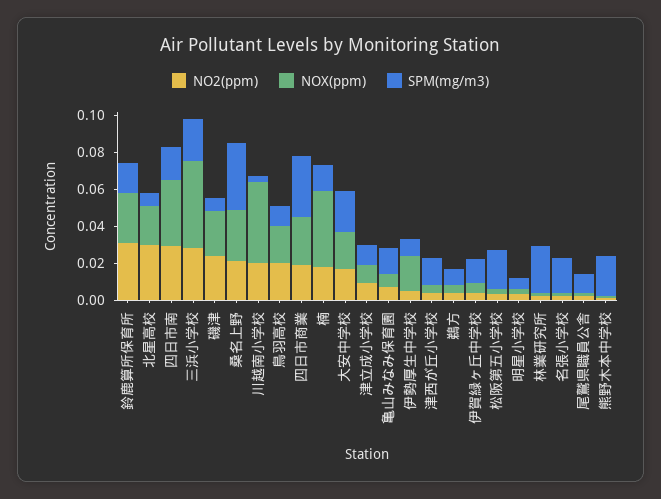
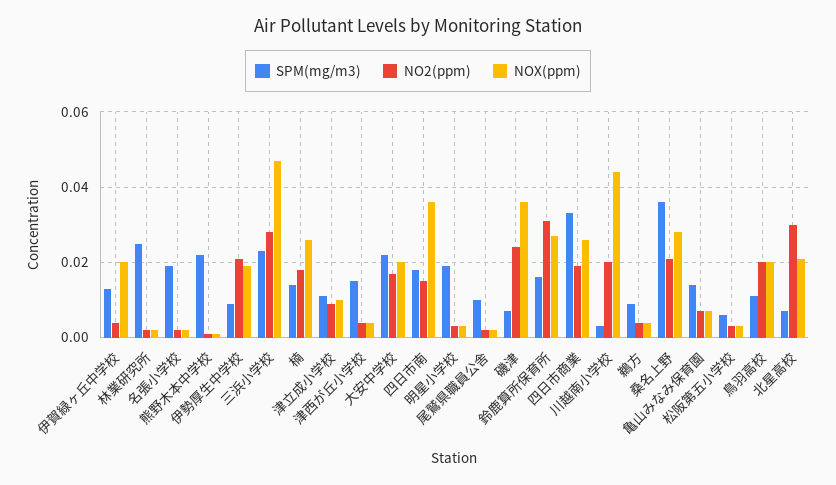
NO2(ppm), 四日市南: 0.03 -> 0.015
NOX(ppm), 磯津: 0.025 -> 0.035
NOX(ppm), 楠: 0.04 -> 0.025
NO2(ppm), 伊勢厚生中学校: 0.005 -> 0.02
NOX(ppm), 伊賀緑ヶ丘中学校: 0.005 -> 0.02
SPM(mg/m3), 松阪第五小学校: 0.02 -> 0.005
SPM(mg/m3), 明星小学校: 0.005 -> 0.02

